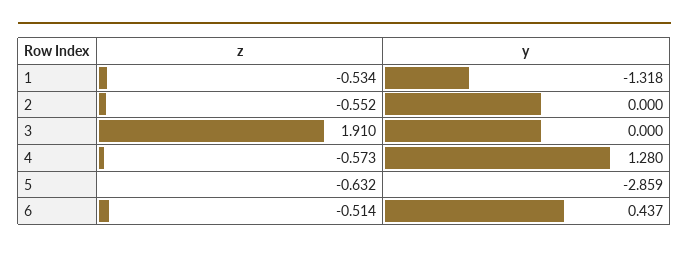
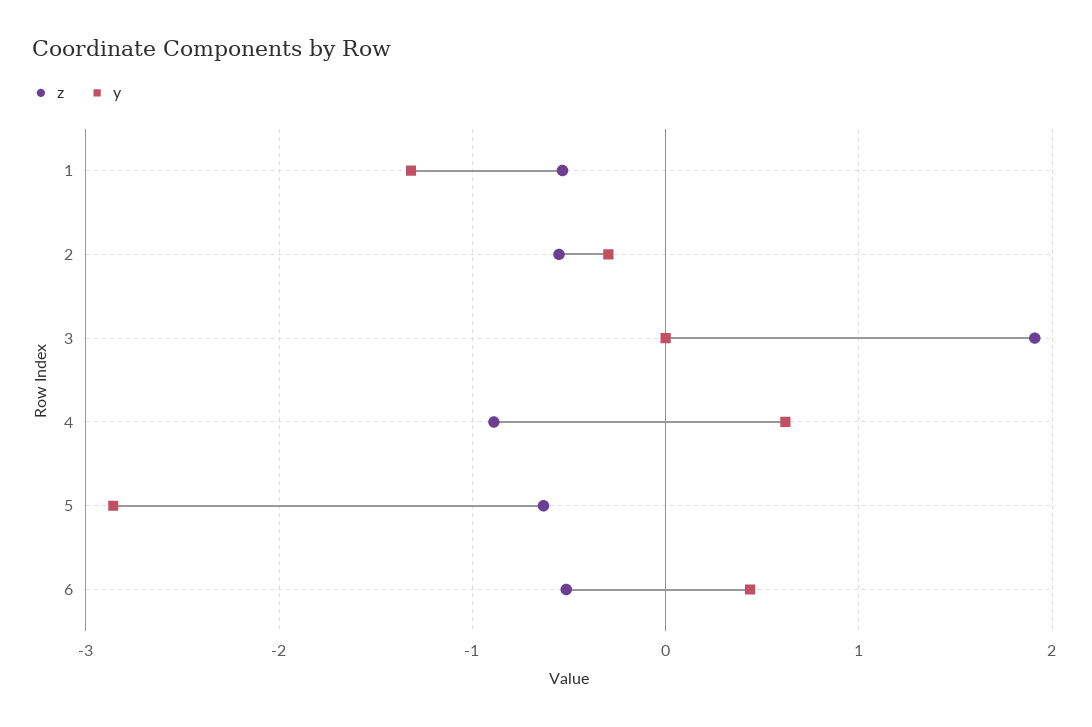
y, 2: 0 -> -0.3
z, 4: -0.573 -> -0.9
y, 4: 1.28 -> 0.6

